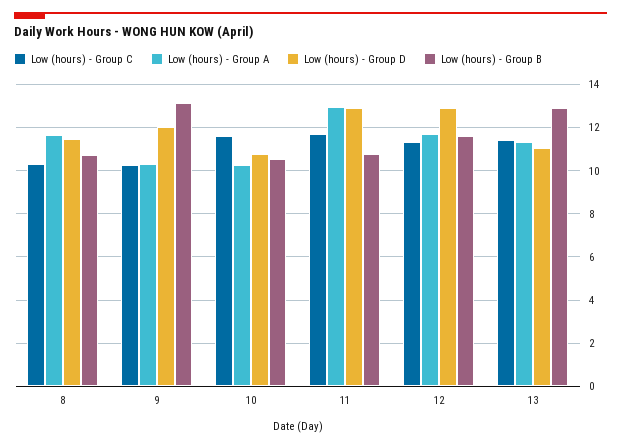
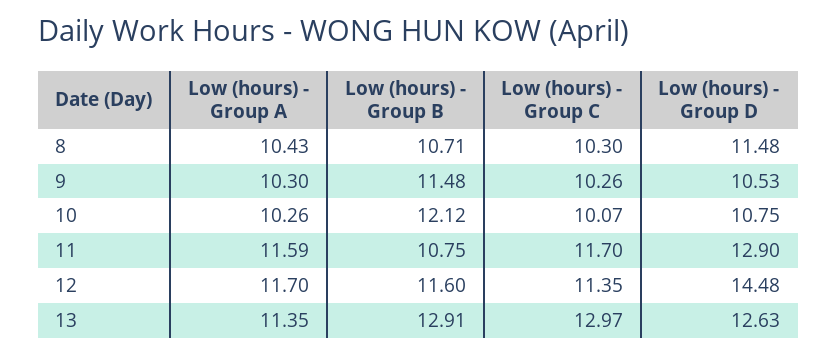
Low (hours) - Group A, 8: 11.5 -> 10.43
Low (hours) - Group D, 9: 12 -> 10.53
Low (hours) - Group B, 9: 13 -> 11.48
Low (hours) - Group C, 10: 11.5 -> 10.07
Low (hours) - Group B, 10: 10.5 -> 12.12
Low (hours) - Group A, 11: 13 -> 11.59
Low (hours) - Group D, 12: 13 -> 14.48
Low (hours) - Group C, 13: 11.5 -> 12.97
Low (hours) - Group D, 13: 11 -> 12.63

